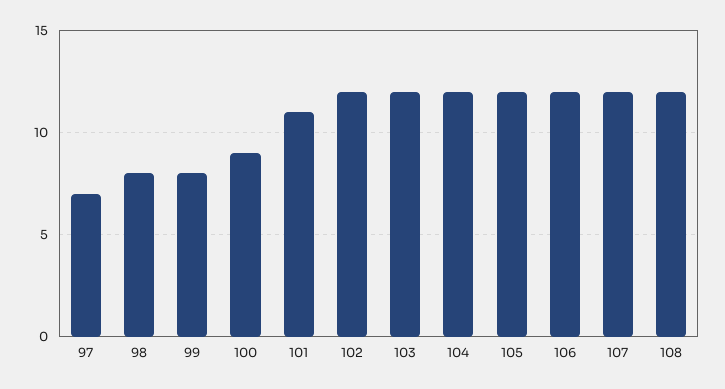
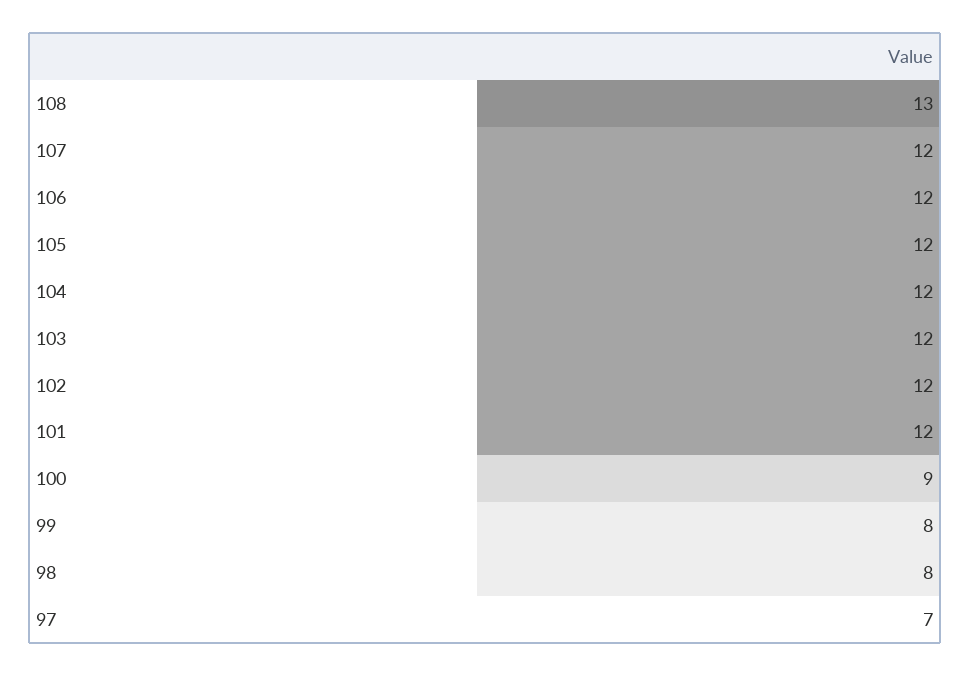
101: 11 -> 12
108: 12 -> 13

